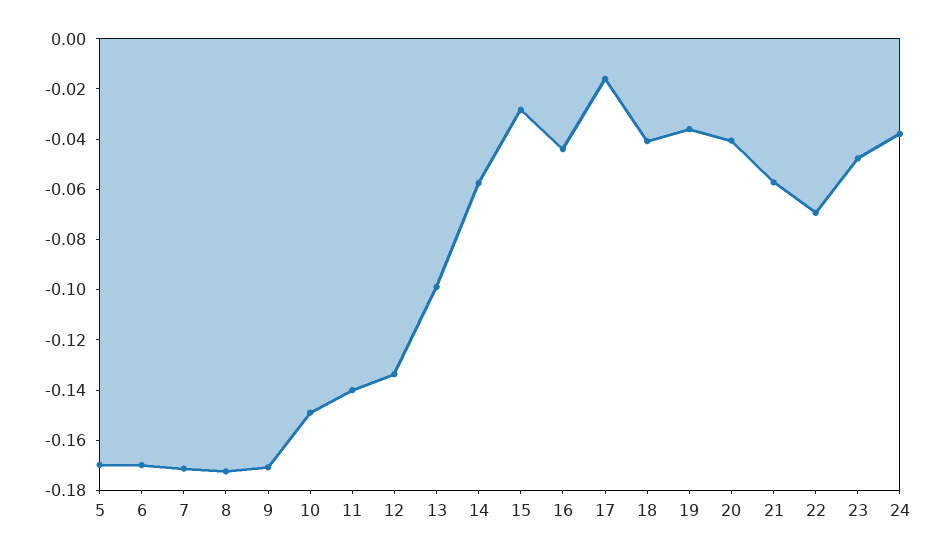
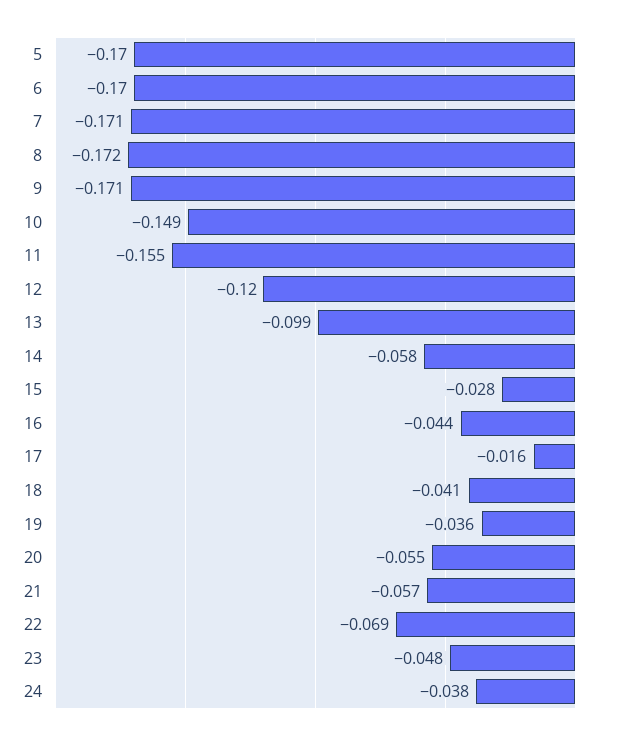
11: -0.14 -> -0.155
12: -0.135 -> -0.12
20: -0.04 -> -0.055

